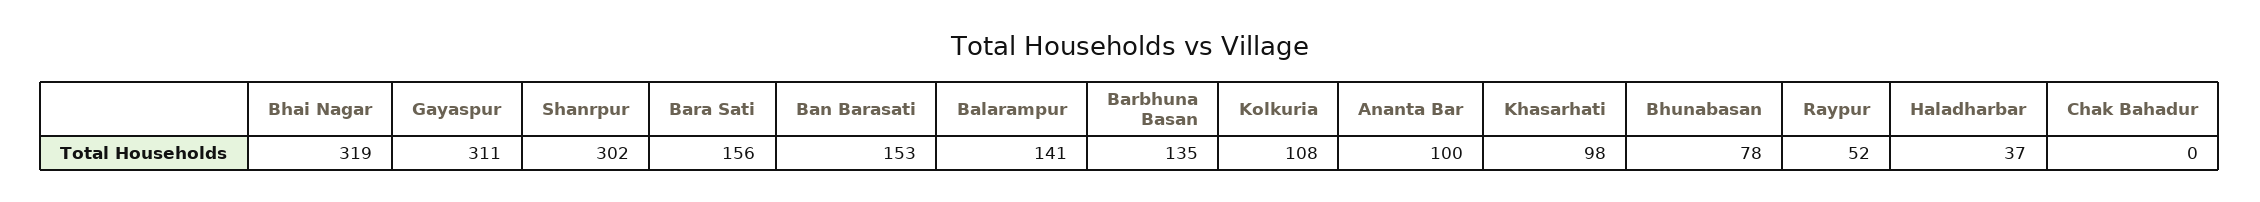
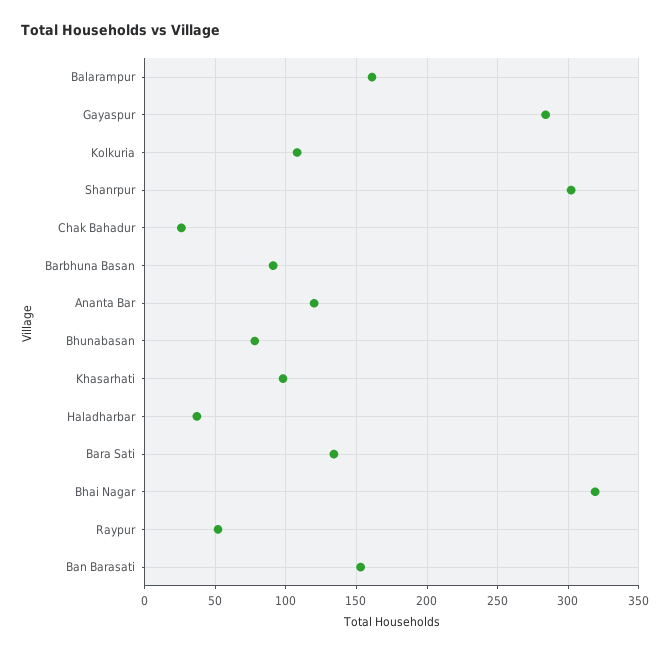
Gayaspur: 311 -> 285
Bara Sati: 156 -> 135
Balarampur: 141 -> 160
Barbhuna Basan: 135 -> 90
Ananta Bar: 100 -> 120
Chak Bahadur: 0 -> 25

